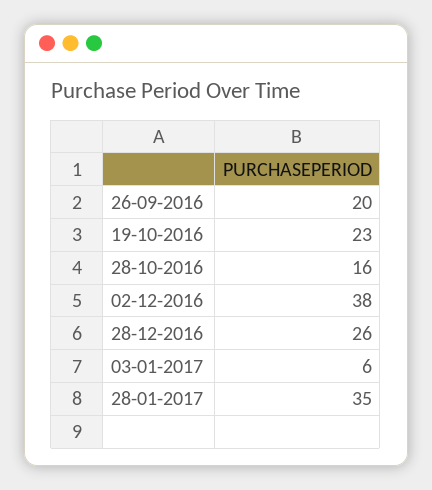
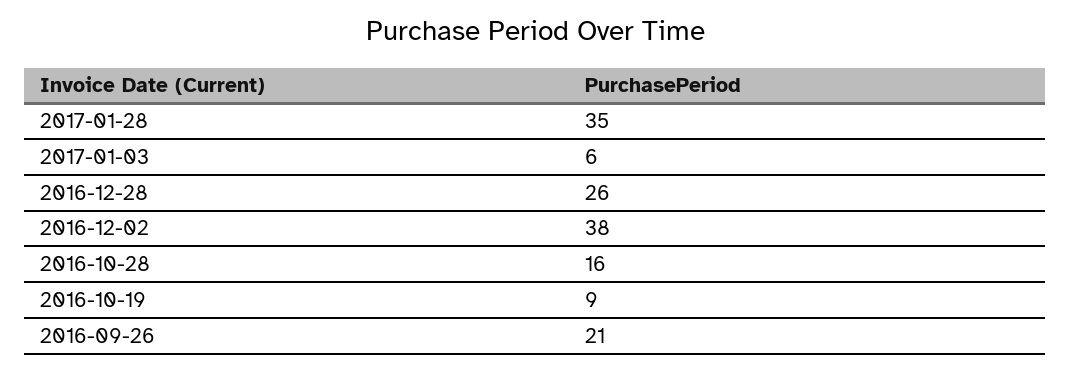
26-09-2016: 20 -> 21
19-10-2016: 23 -> 9

